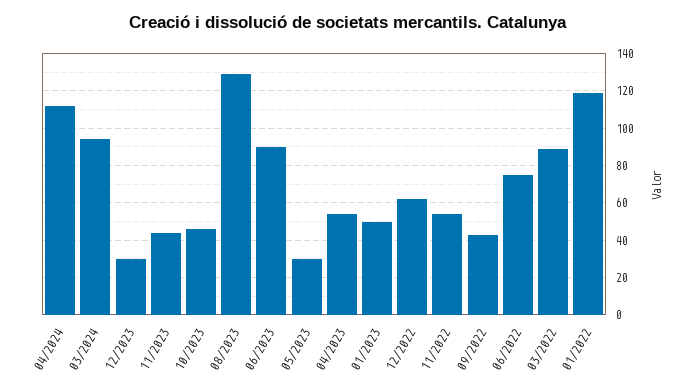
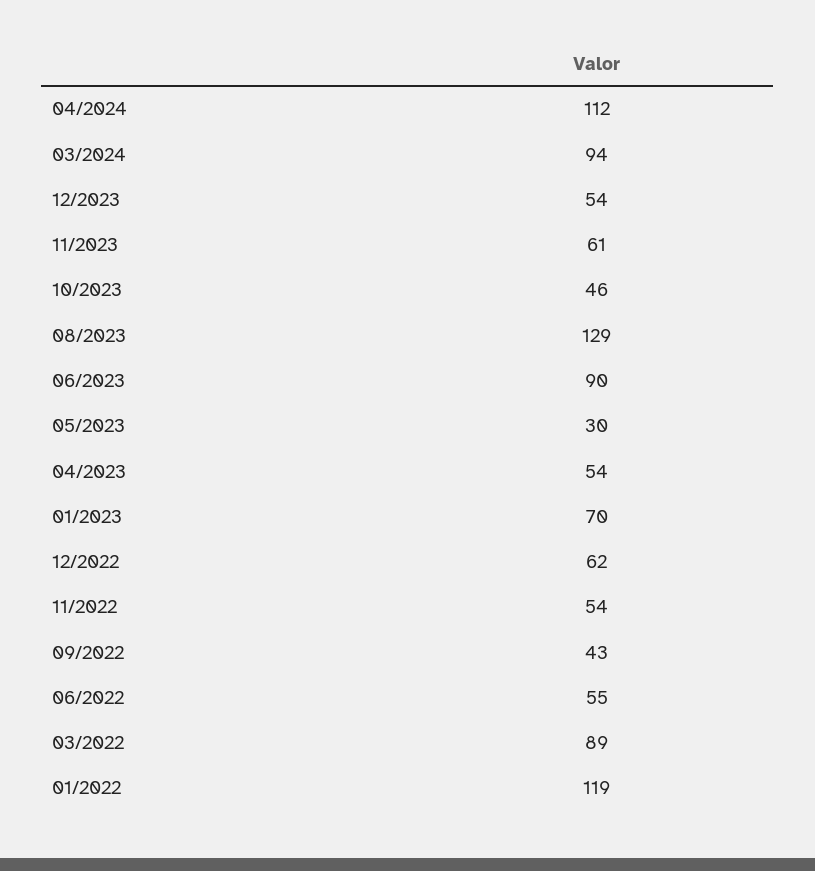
12/2023: 30 -> 54
11/2023: 45 -> 61
01/2023: 50 -> 70
06/2022: 75 -> 55

